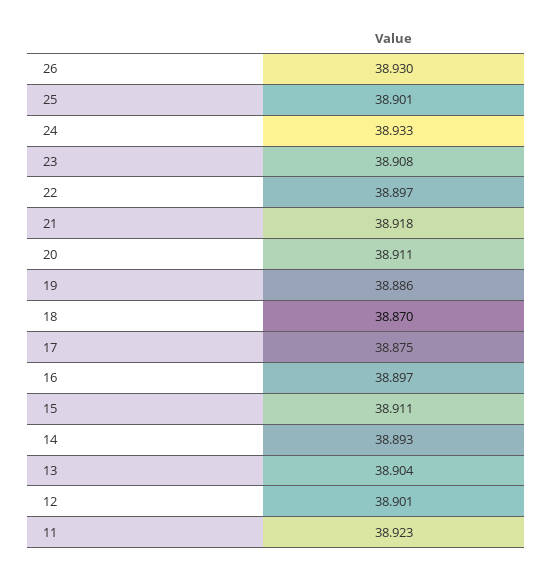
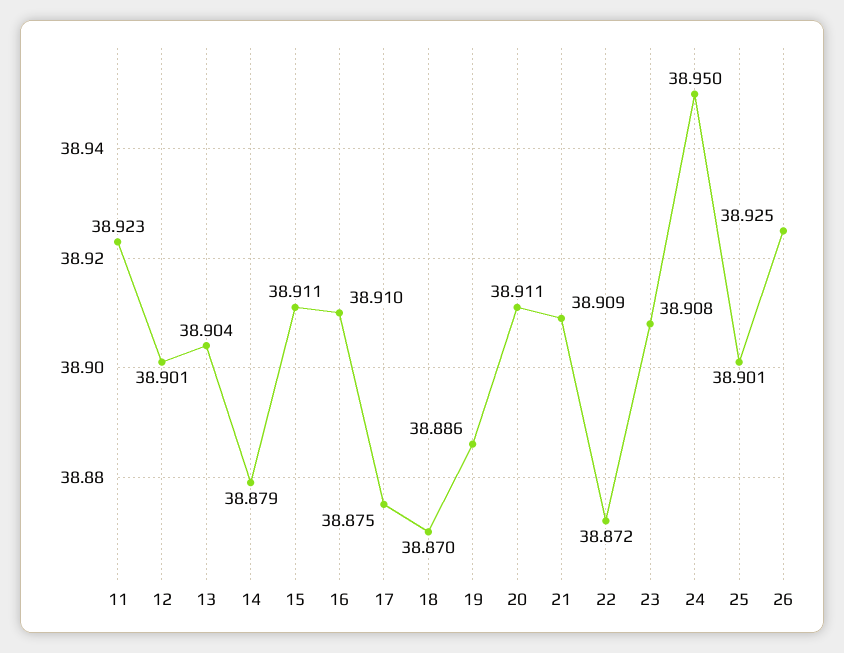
26: 38.93 -> 38.925
24: 38.933 -> 38.95
22: 38.897 -> 38.872
21: 38.918 -> 38.909
16: 38.897 -> 38.91
14: 38.893 -> 38.879

